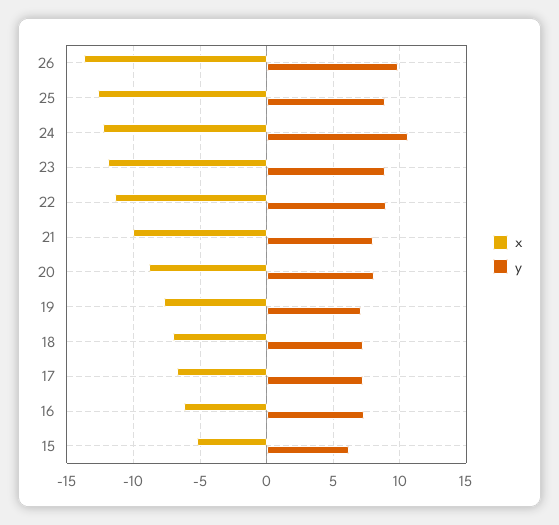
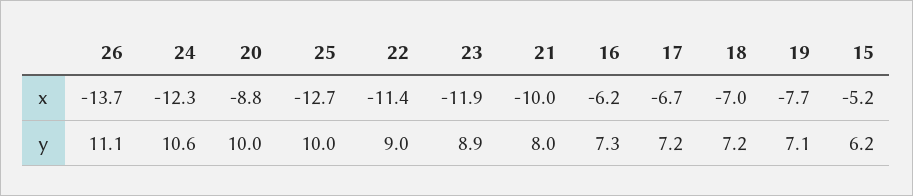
y, 26: 10 -> 11.1
y, 25: 9 -> 10
y, 20: 8 -> 10

